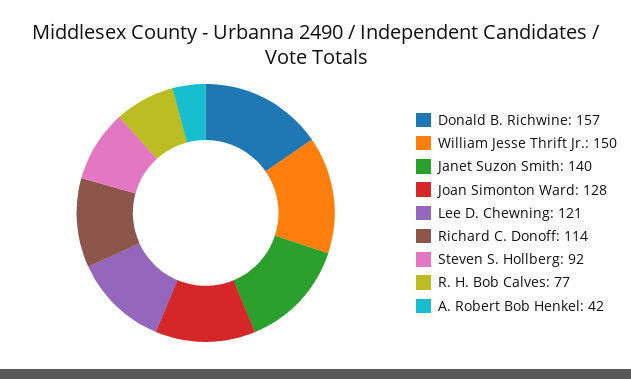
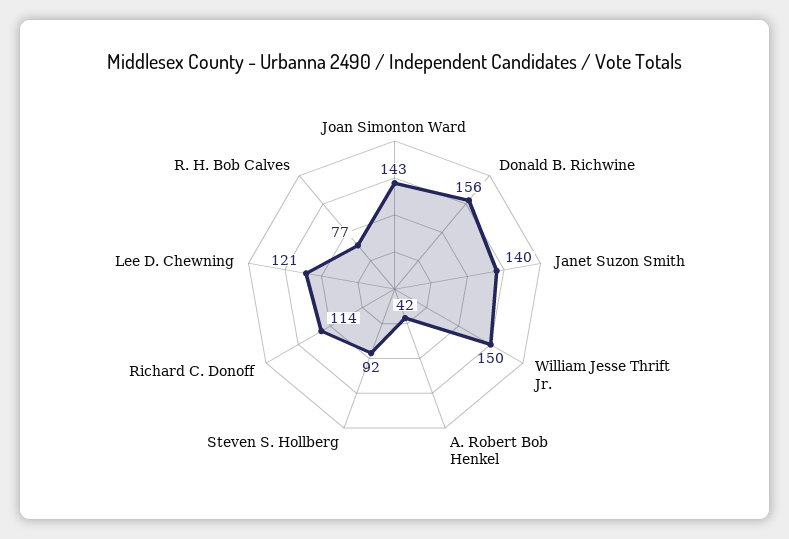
Donald B. Richwine: 157 -> 156
Joan Simonton Ward: 128 -> 143

